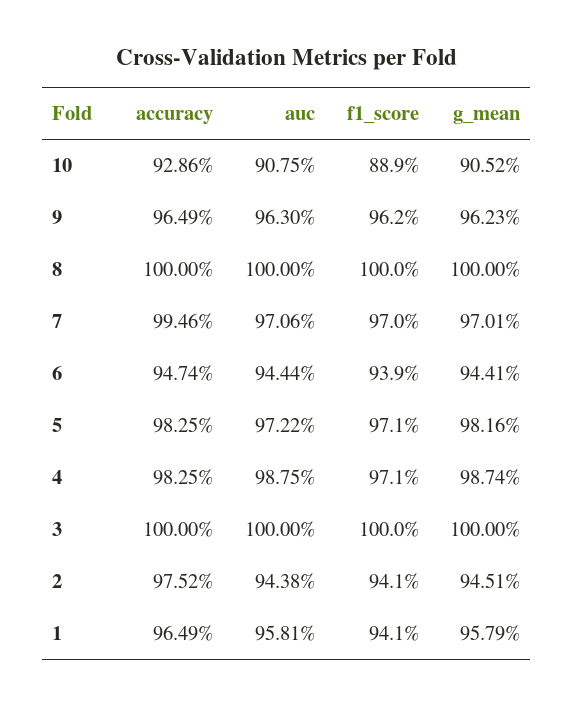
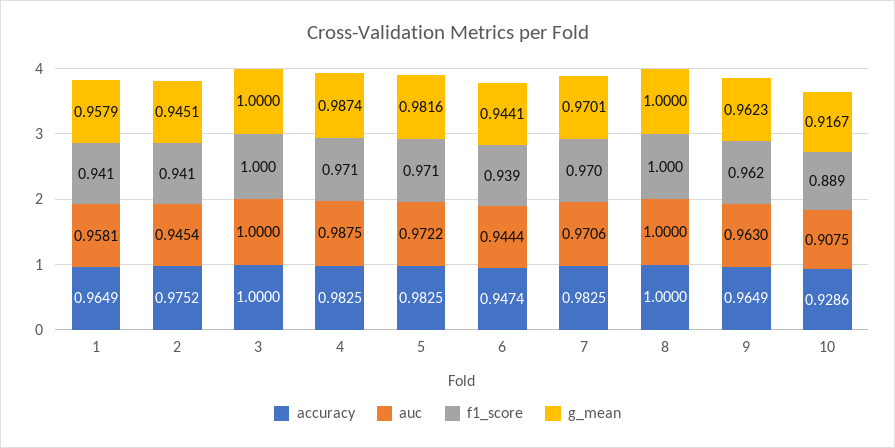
g_mean, 10: 0.9052 -> 0.9167
accuracy, 7: 0.9946 -> 0.9825
auc, 2: 0.9438 -> 0.9454

